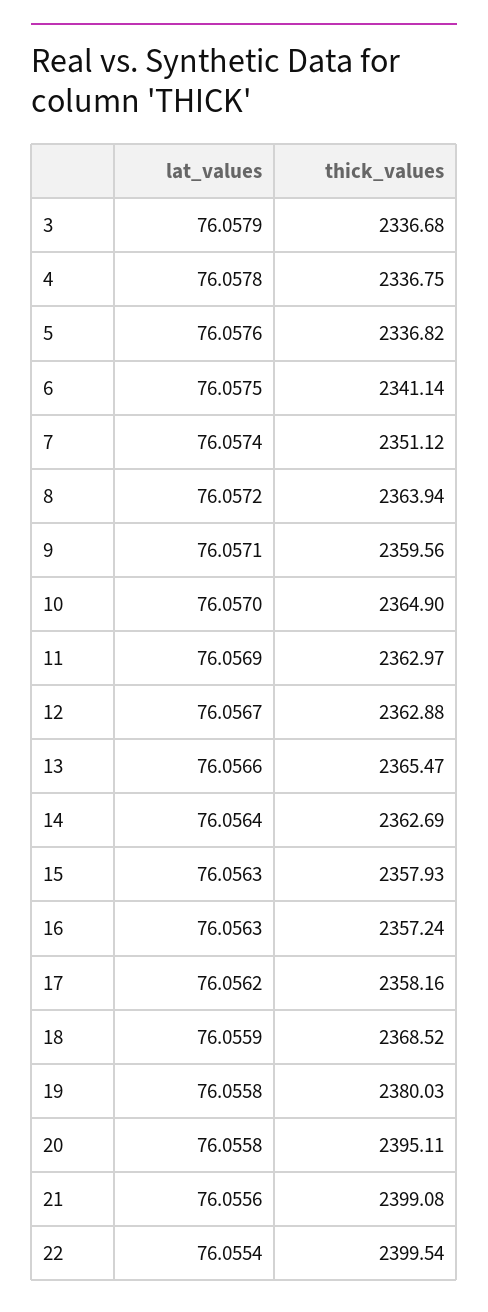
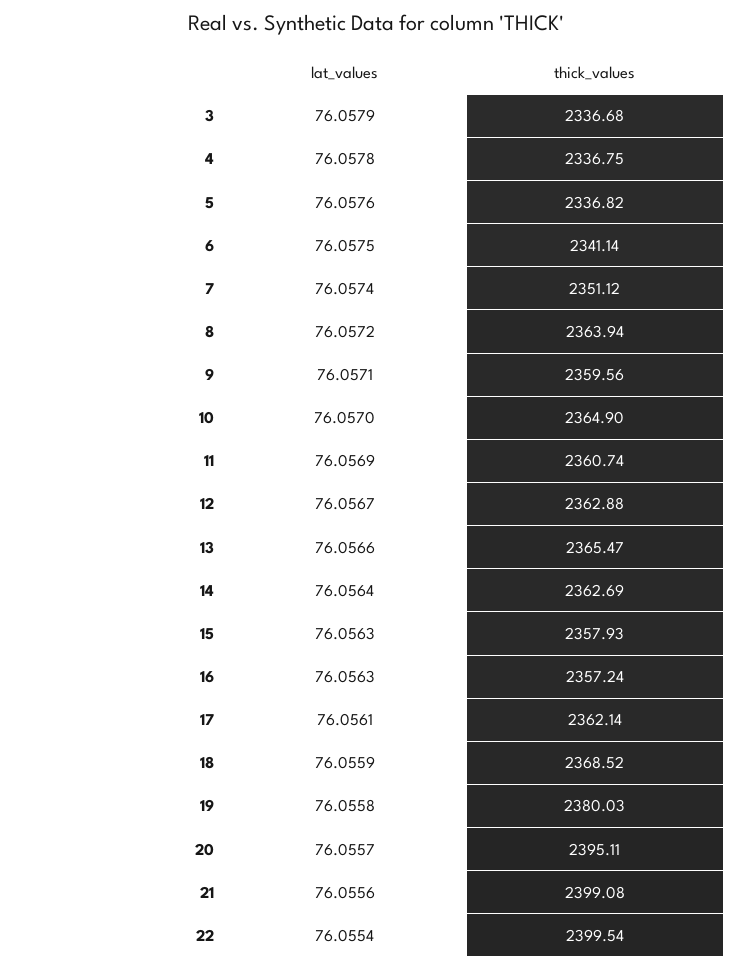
thick_values, 11: 2362.97 -> 2360.74
lat_values, 17: 76.0562 -> 76.0561
thick_values, 17: 2358.16 -> 2362.14
lat_values, 20: 76.0558 -> 76.0557

